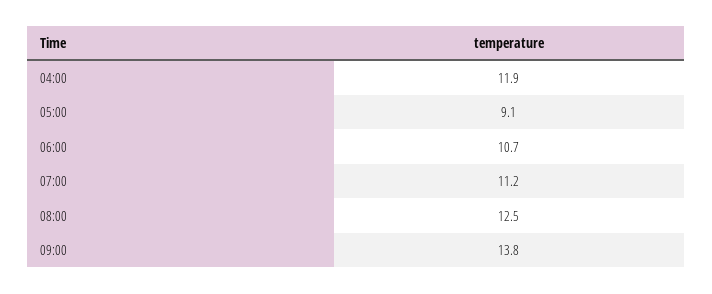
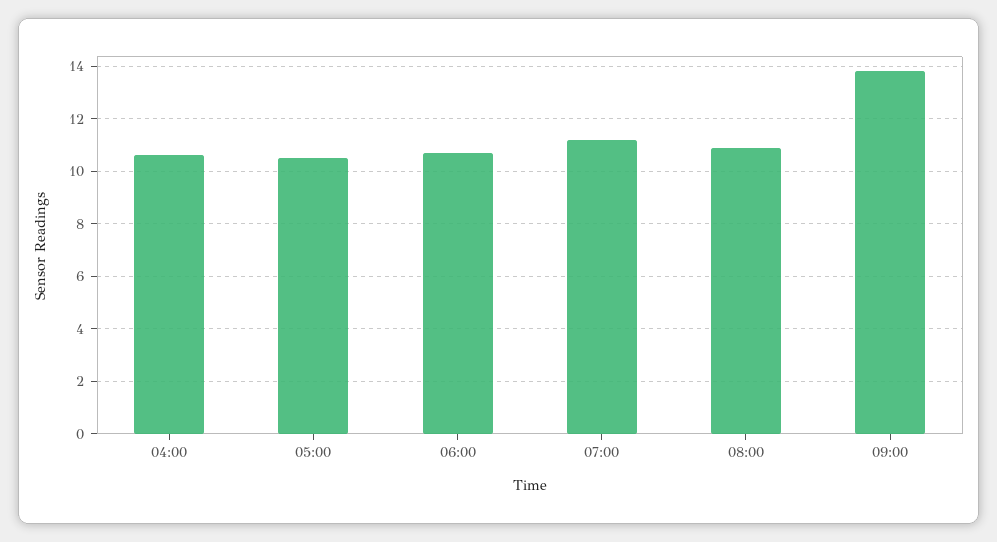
04:00: 11.9 -> 10.5
05:00: 9.1 -> 10.5
08:00: 12.5 -> 11

